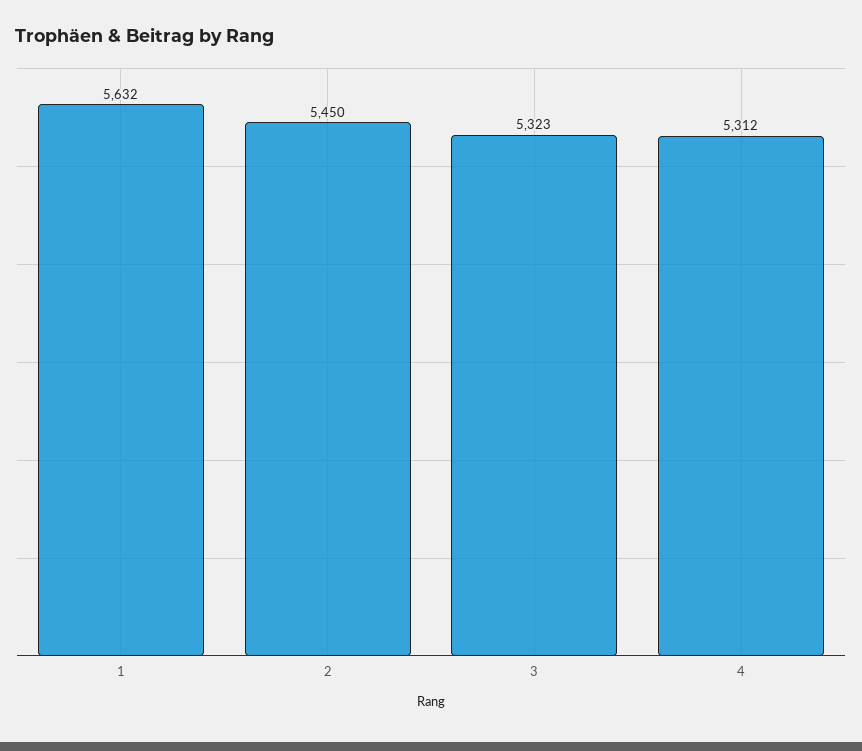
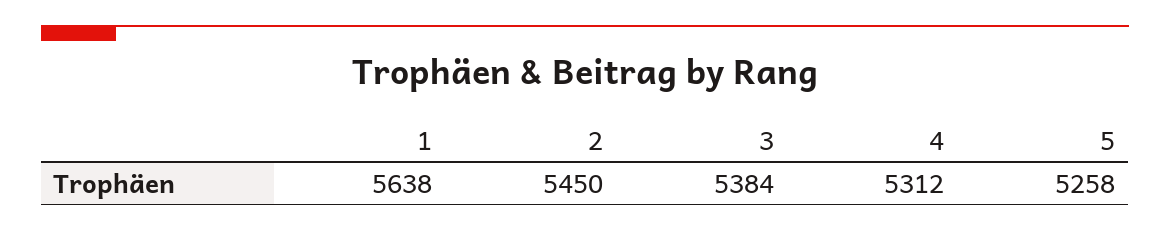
1: 5632 -> 5638
3: 5323 -> 5384
5: none -> 5258

